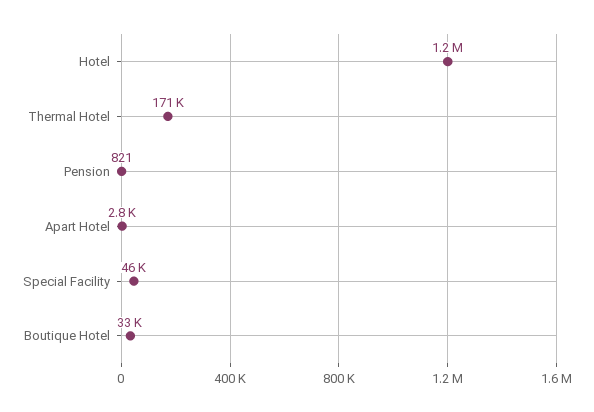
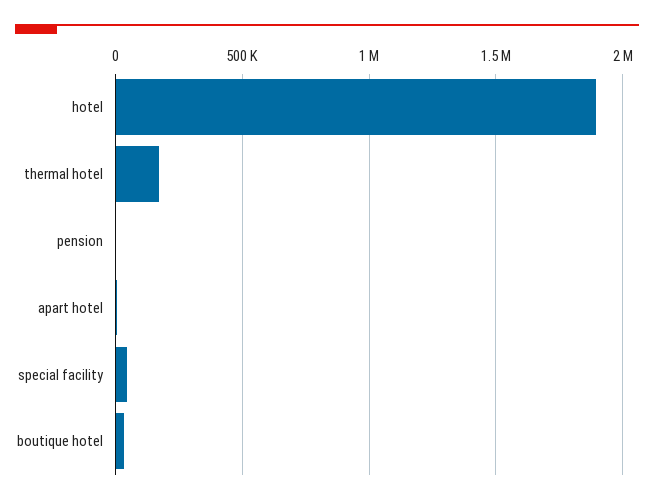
Hotel: 1200000 -> 1900000

